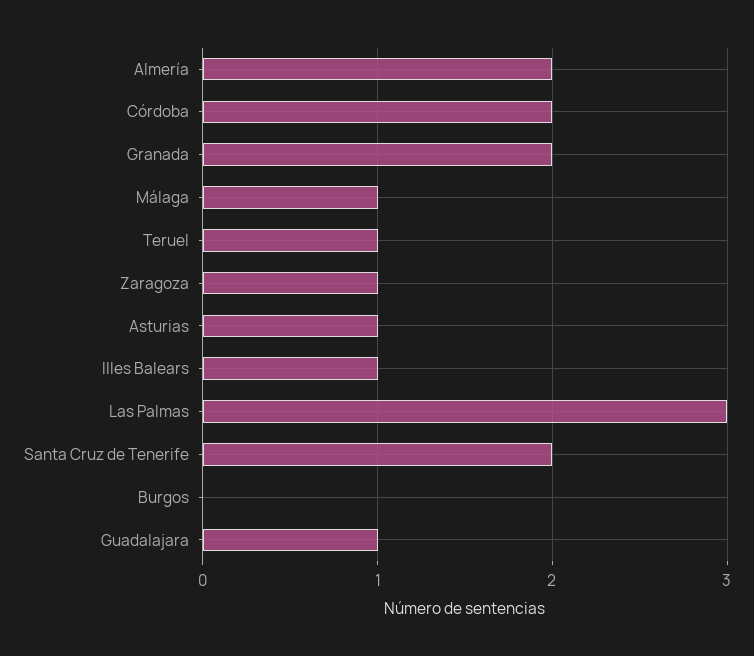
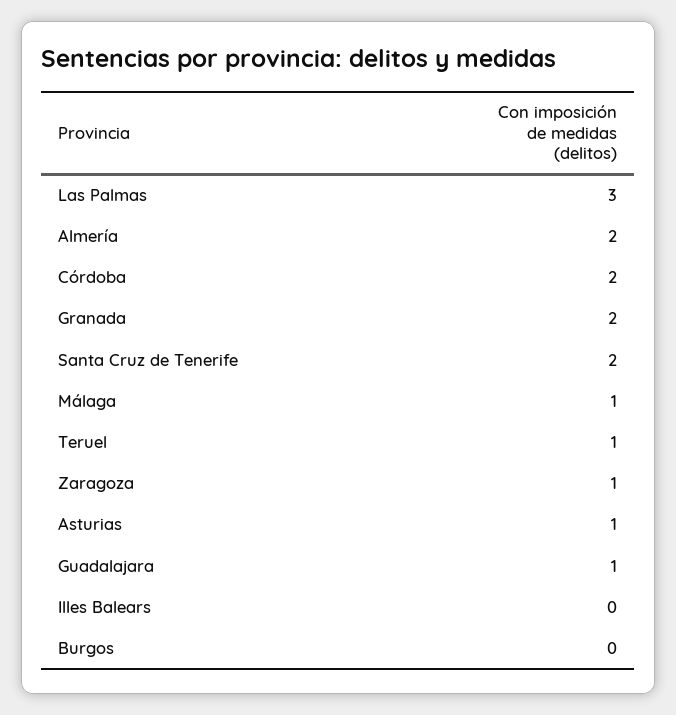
Illes Balears: 1 -> 0

